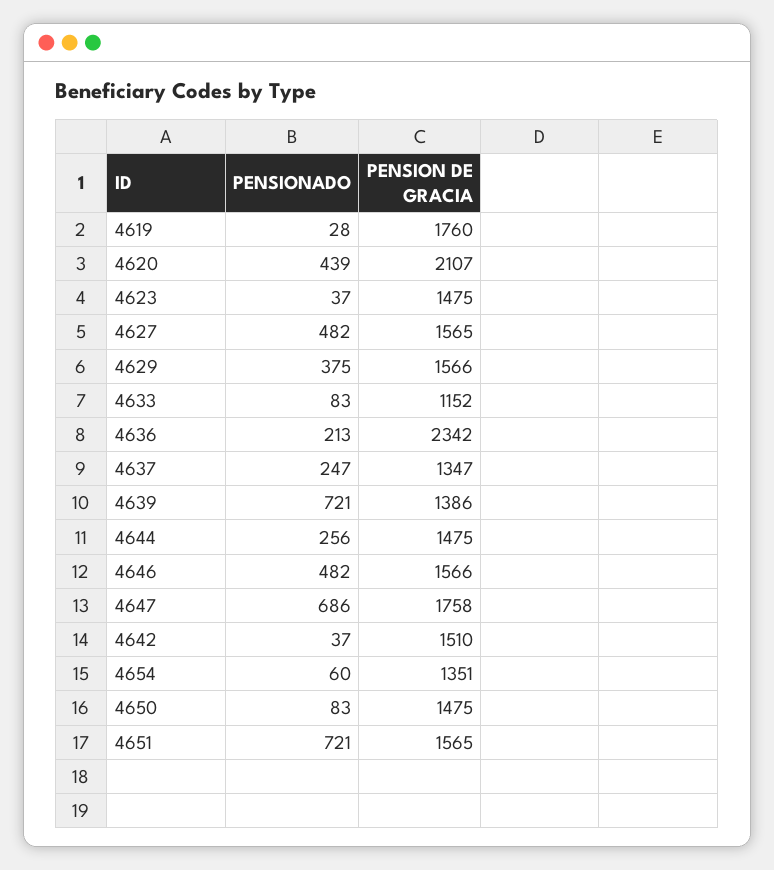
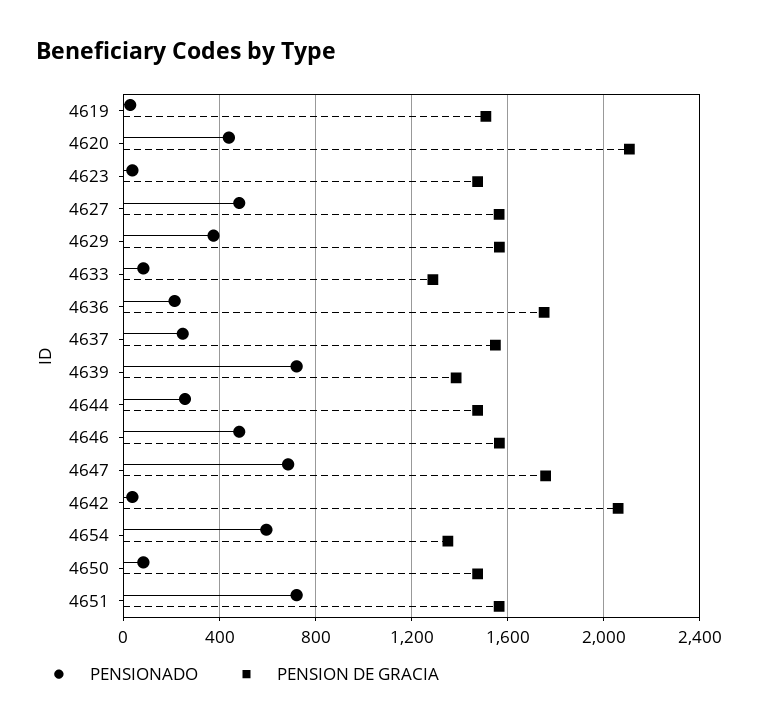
PENSION DE GRACIA, 4619: 1760 -> 1500
PENSION DE GRACIA, 4633: 1152 -> 1300
PENSION DE GRACIA, 4636: 2342 -> 1750
PENSION DE GRACIA, 4637: 1347 -> 1550
PENSION DE GRACIA, 4642: 1510 -> 2050
PENSIONADO, 4654: 60 -> 600

